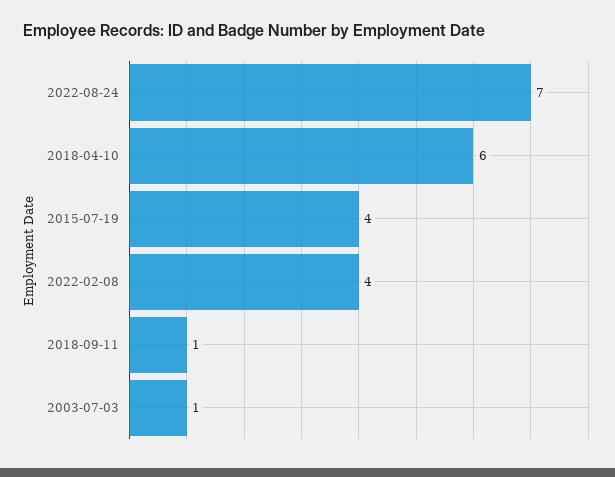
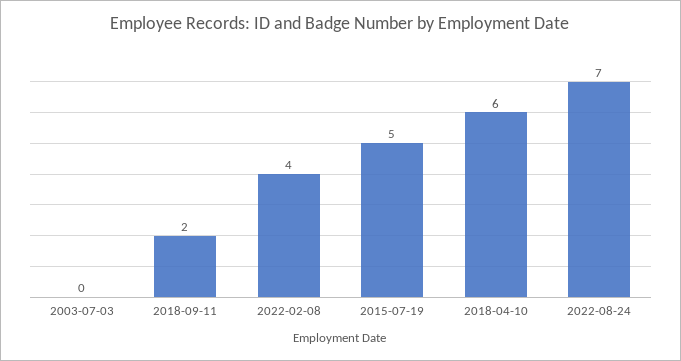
2015-07-19: 4 -> 5
2018-09-11: 1 -> 2
2003-07-03: 1 -> 0

